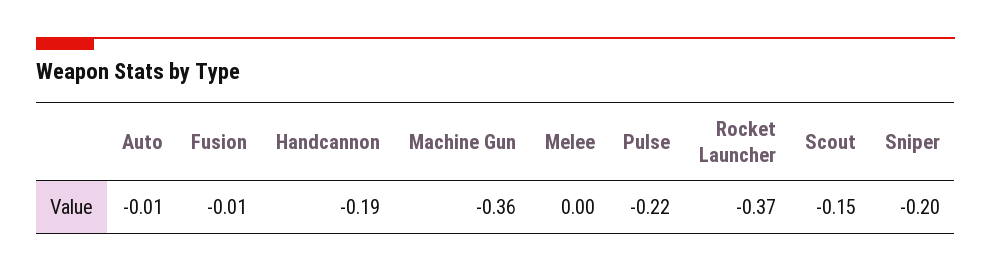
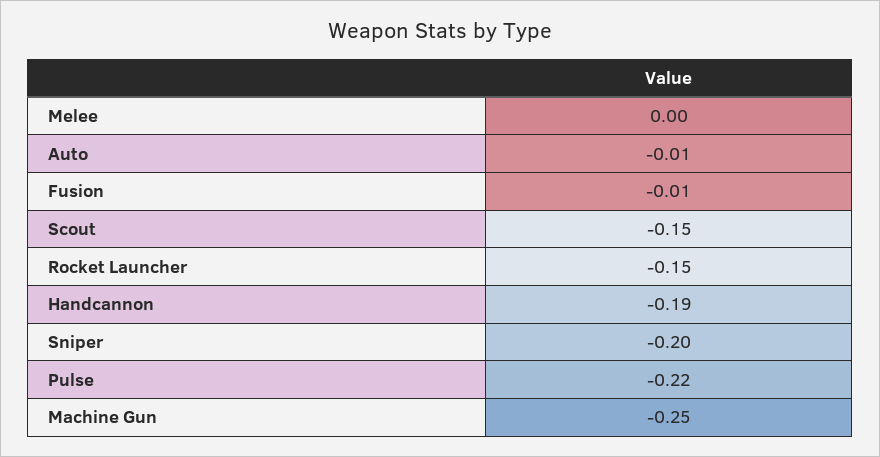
Machine Gun: -0.36 -> -0.25
Rocket Launcher: -0.37 -> -0.15

